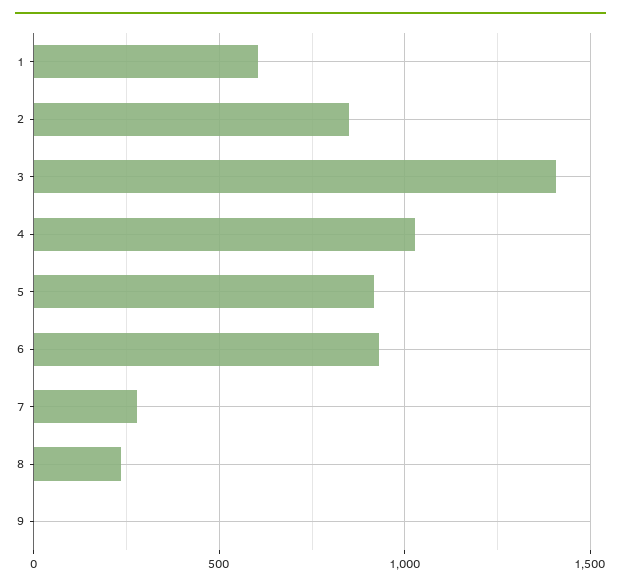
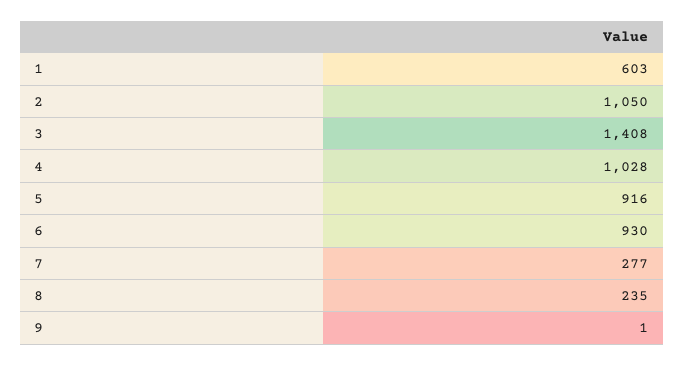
2: 850 -> 1050

